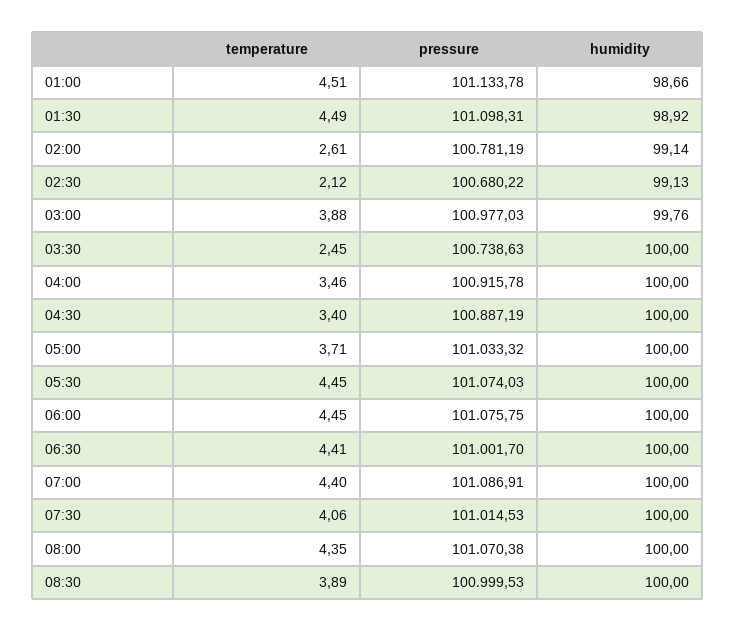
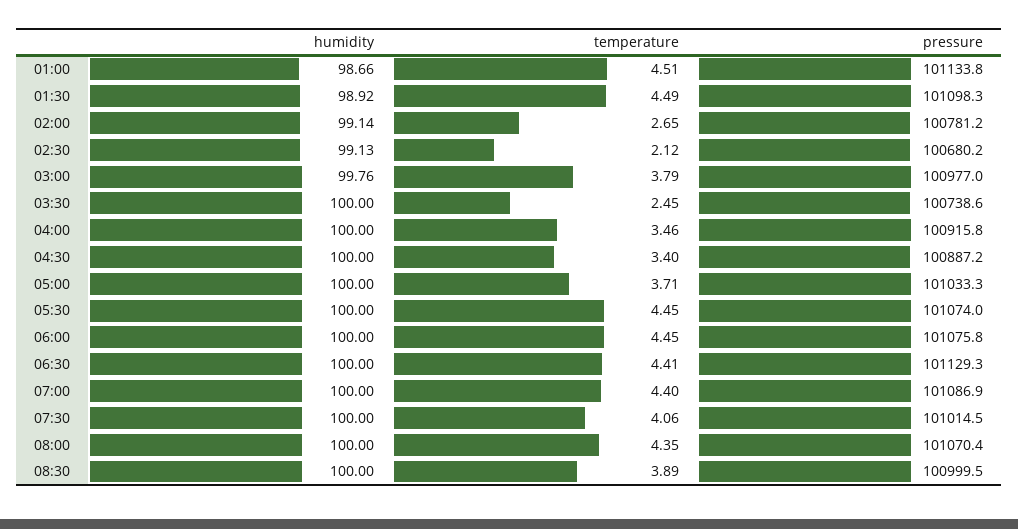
temperature, 02:00: 2.61 -> 2.65
temperature, 03:00: 3.88 -> 3.79
pressure, 06:30: 101001.7 -> 101129.3

